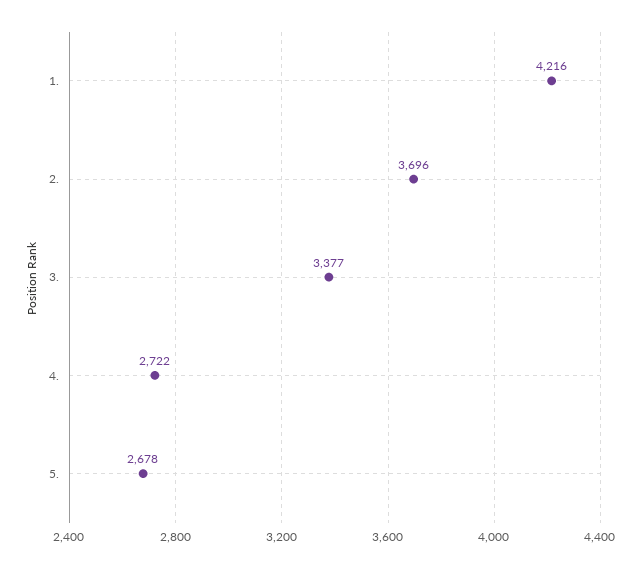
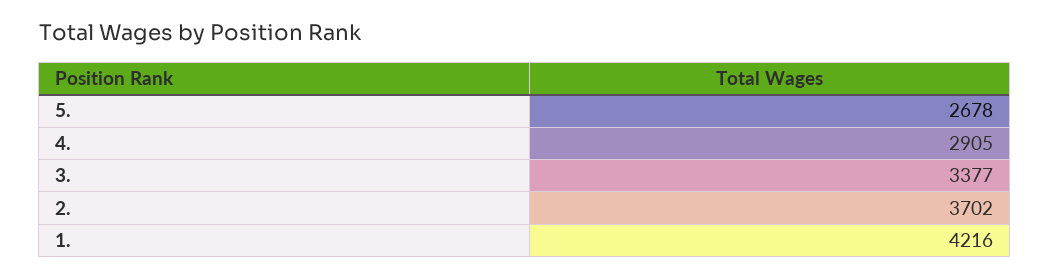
2.: 3696 -> 3702
4.: 2722 -> 2905

